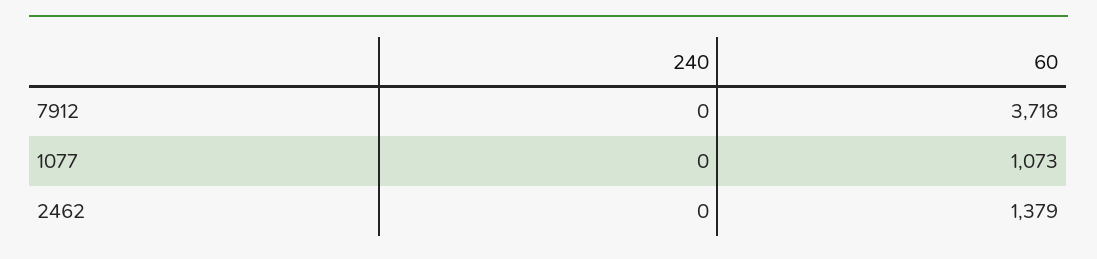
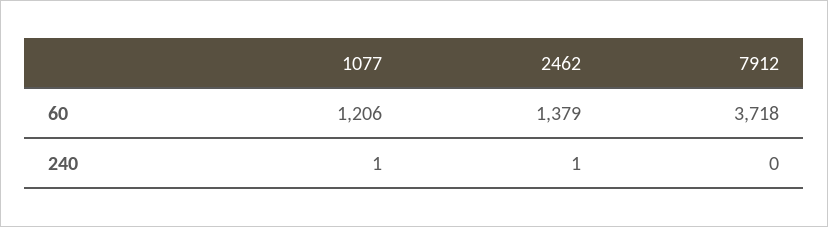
240, 1077: 0 -> 1
60, 1077: 1073 -> 1206
240, 2462: 0 -> 1

